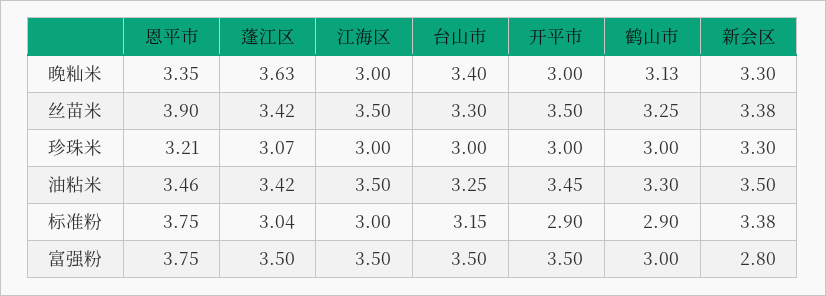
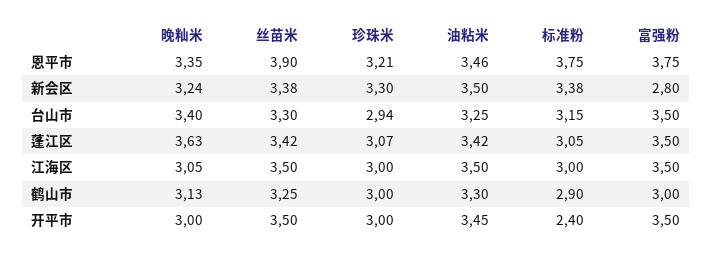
江海区, 晚籼米: 3 -> 3.05
新会区, 晚籼米: 3.3 -> 3.24
台山市, 珍珠米: 3 -> 2.94
蓬江区, 标准粉: 3.04 -> 3.05
开平市, 标准粉: 2.9 -> 2.4

